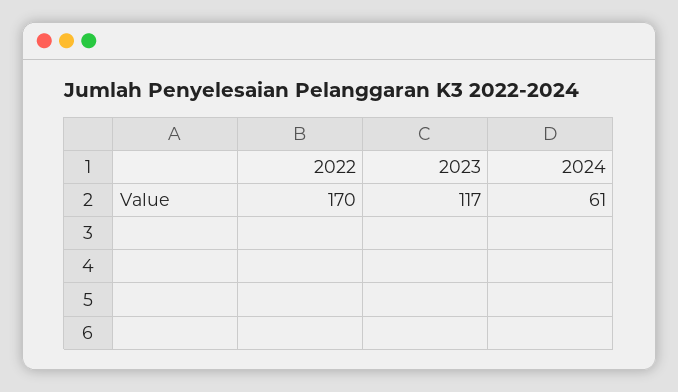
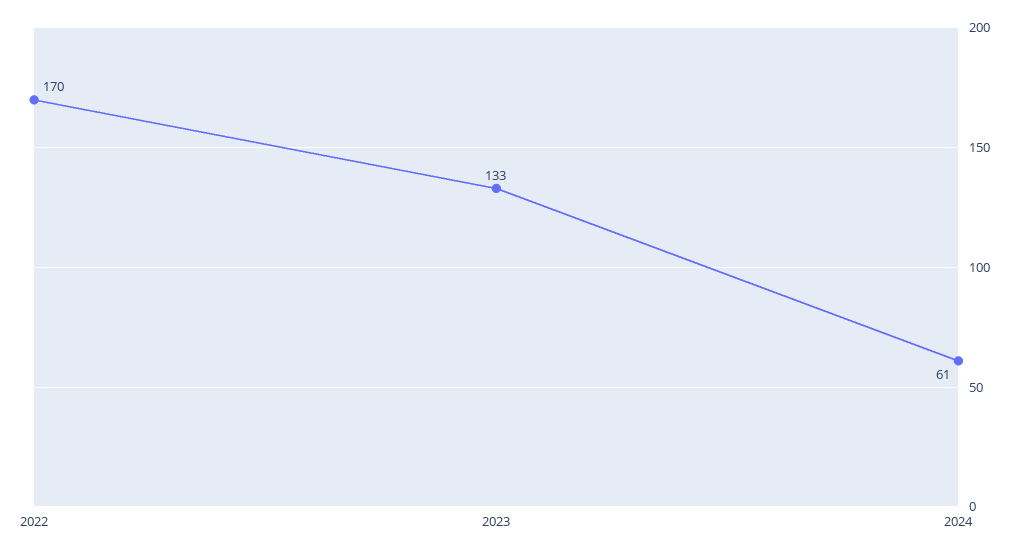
2023: 117 -> 133

